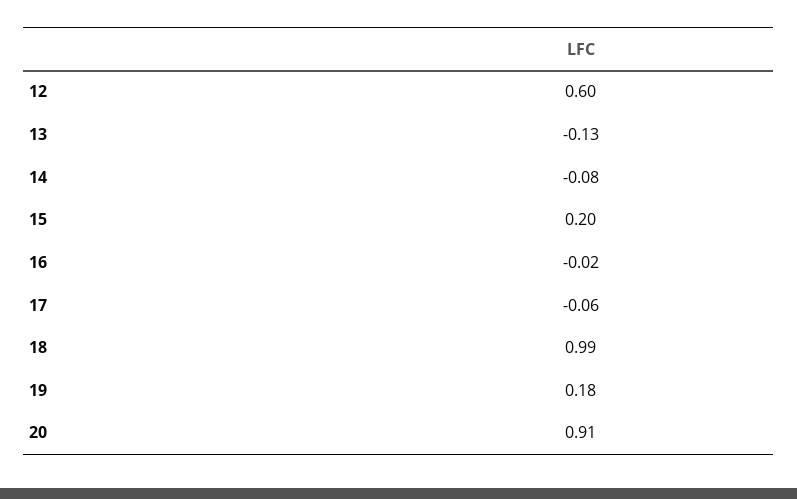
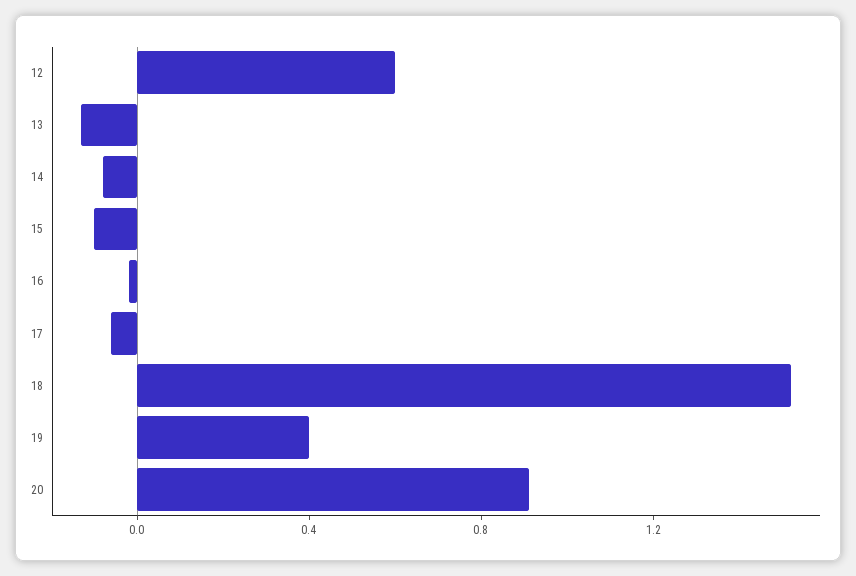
15: 0.2 -> -0.1
18: 0.99 -> 1.5
19: 0.18 -> 0.4

